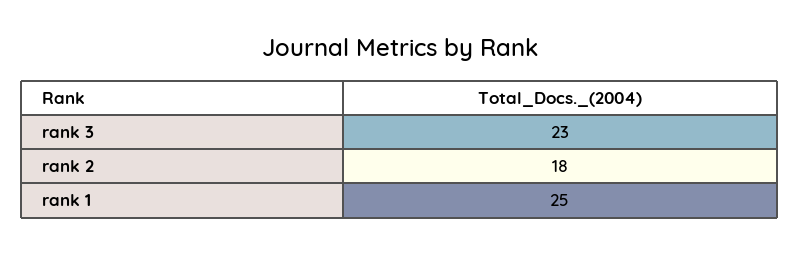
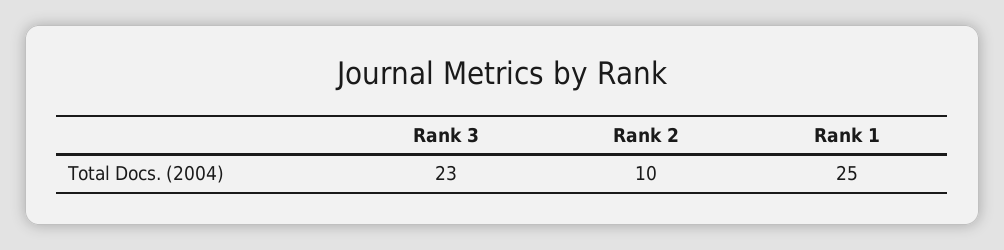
rank 2: 18 -> 10

